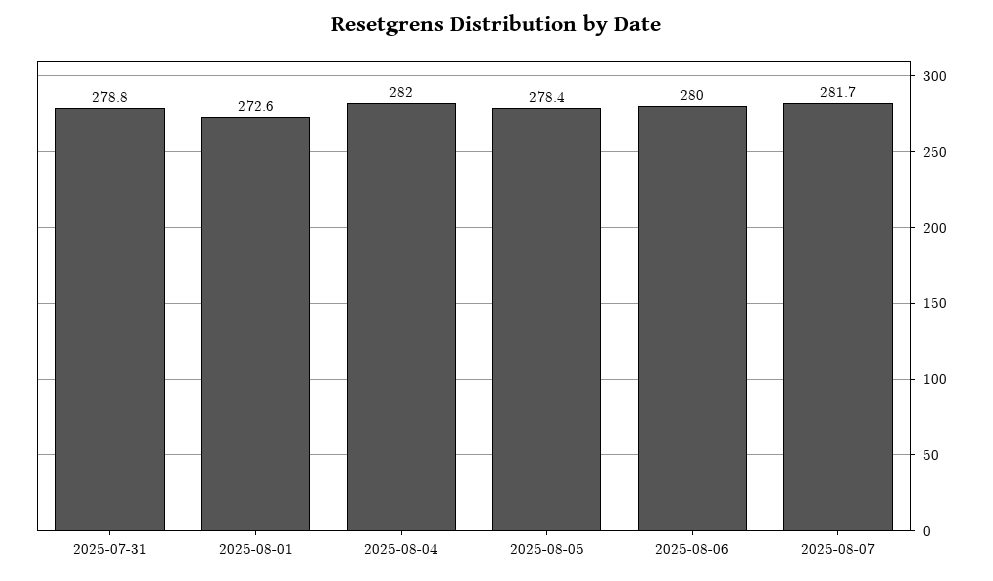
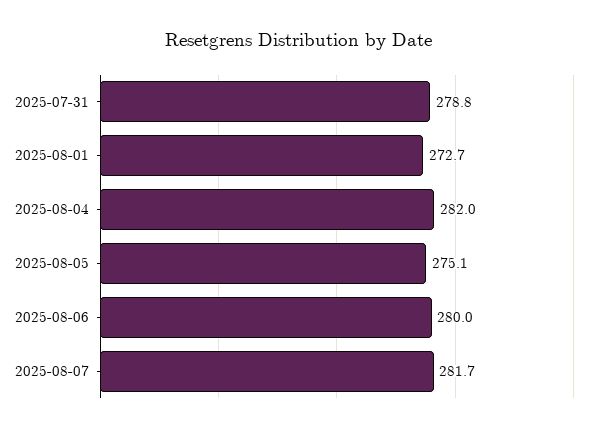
2025-08-01: 272.6 -> 272.7
2025-08-05: 278.4 -> 275.1

